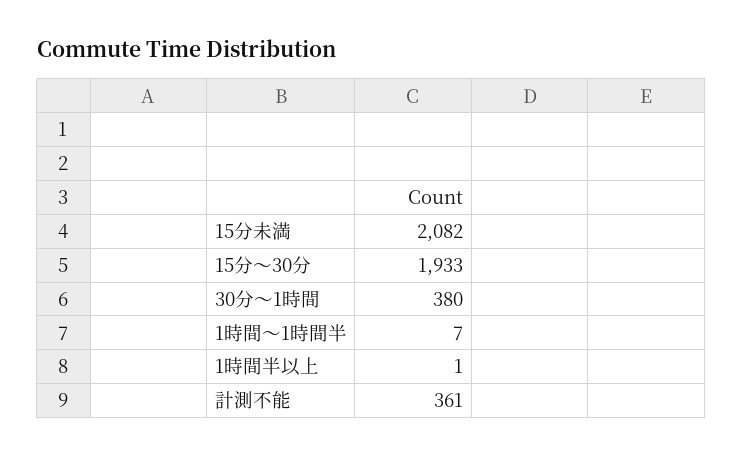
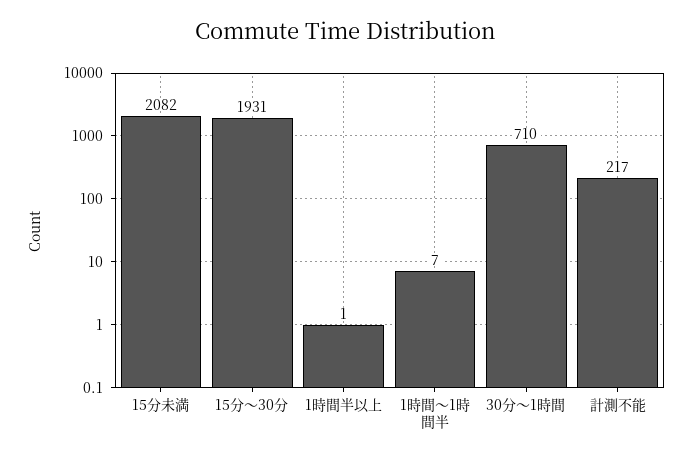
15分～30分: 1933 -> 1931
30分～1時間: 380 -> 710
計測不能: 361 -> 217

